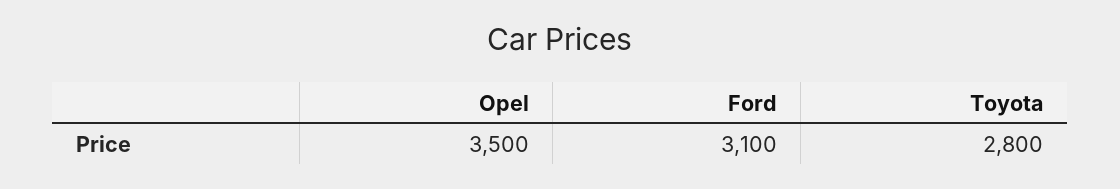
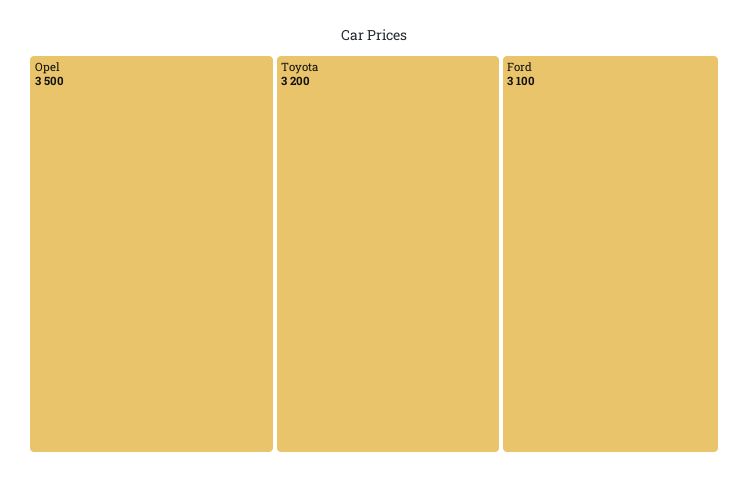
Toyota: 2800 -> 3200

